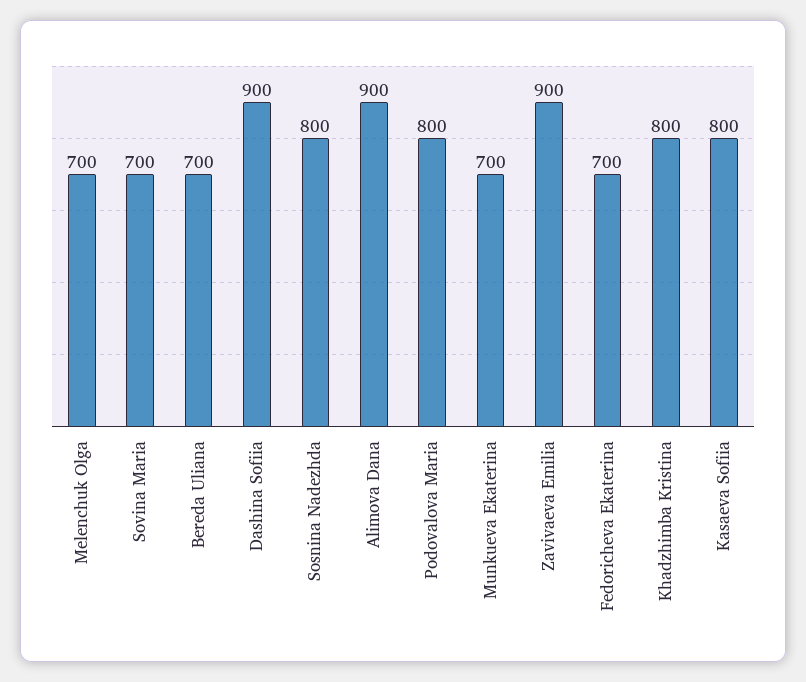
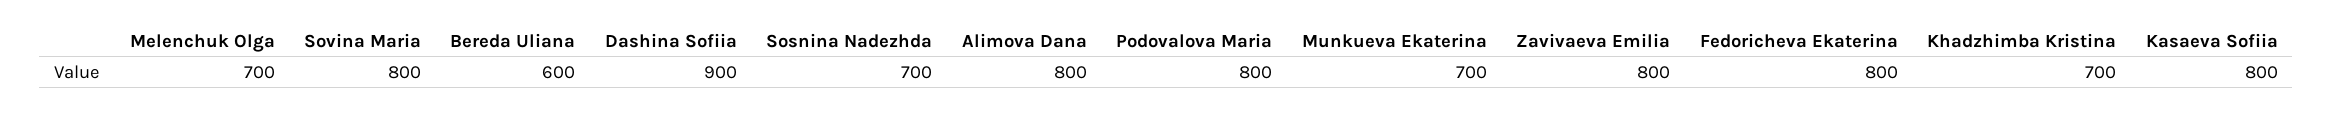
Sovina Maria: 700 -> 800
Bereda Uliana: 700 -> 600
Sosnina Nadezhda: 800 -> 700
Alimova Dana: 900 -> 800
Zavivaeva Emilia: 900 -> 800
Fedoricheva Ekaterina: 700 -> 800
Khadzhimba Kristina: 800 -> 700

